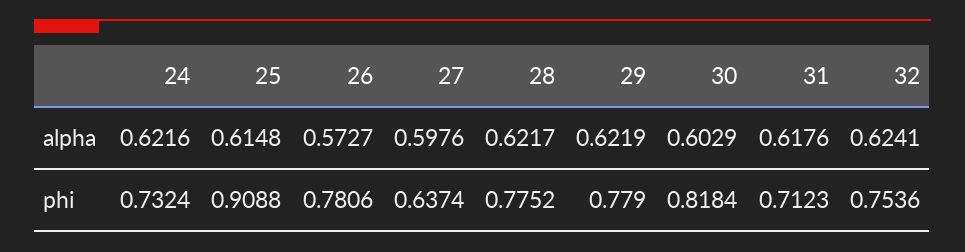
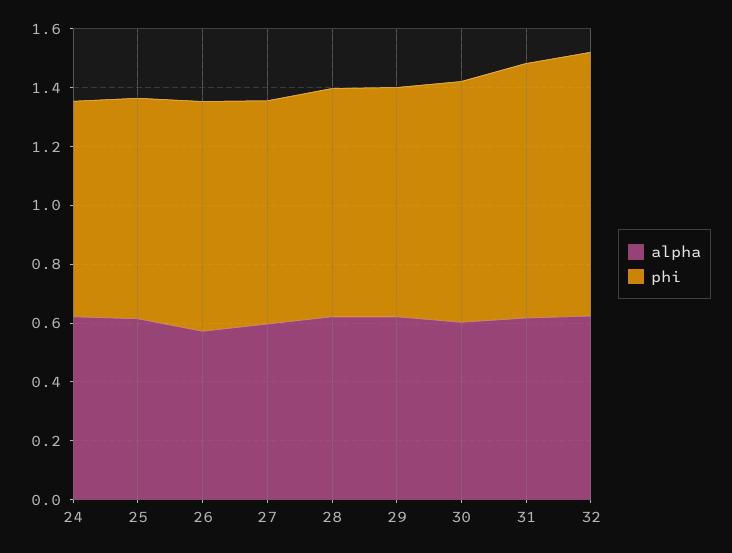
phi, 25: 0.9088 -> 0.75
phi, 27: 0.6374 -> 0.75
phi, 31: 0.7123 -> 0.85
phi, 32: 0.7536 -> 0.9

